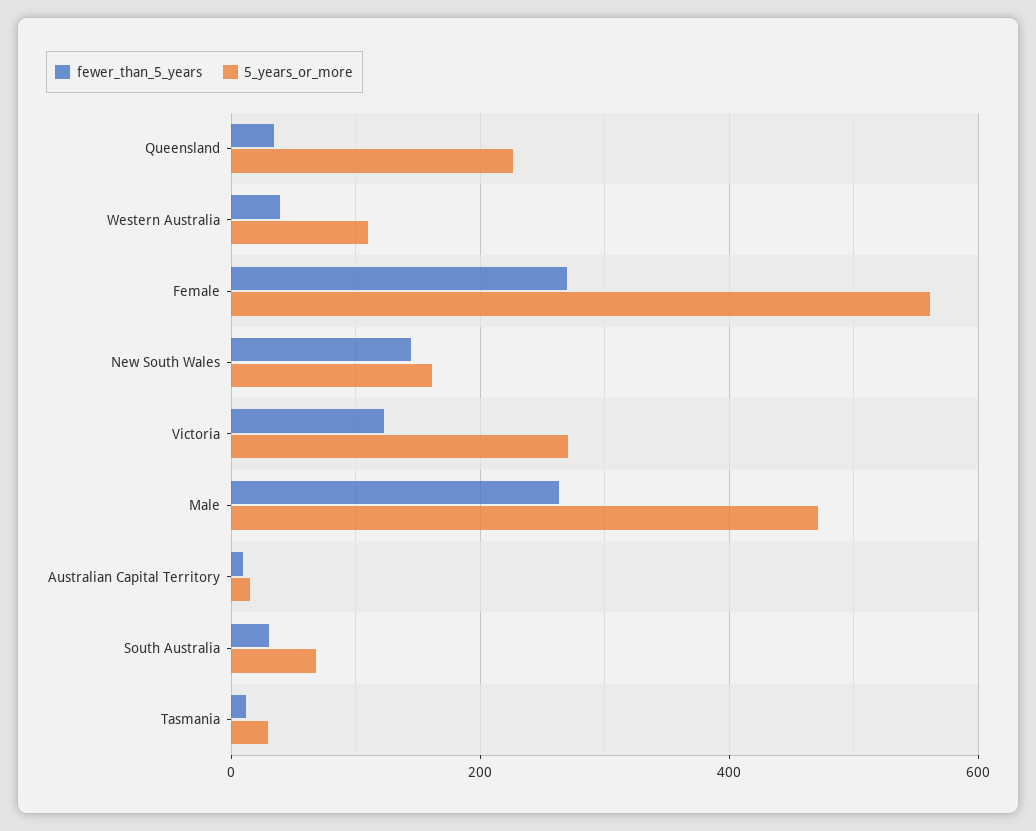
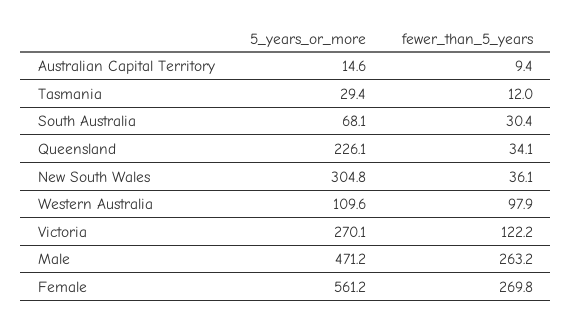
fewer_than_5_years, Western Australia: 40 -> 97.9
fewer_than_5_years, New South Wales: 140 -> 36.1
5_years_or_more, New South Wales: 160 -> 304.8

